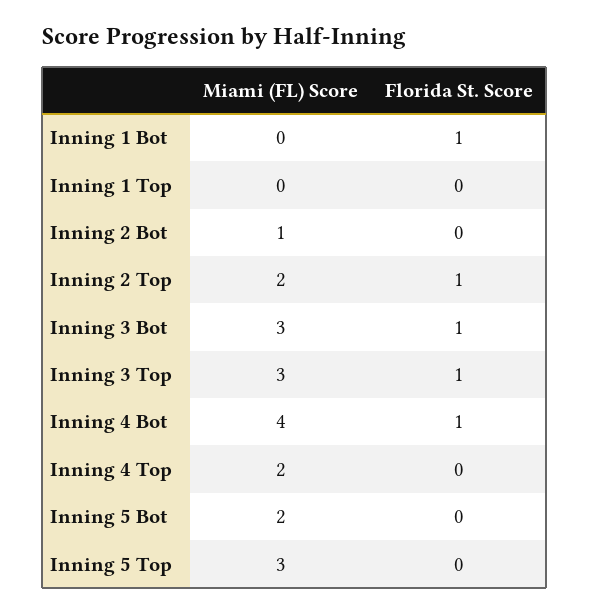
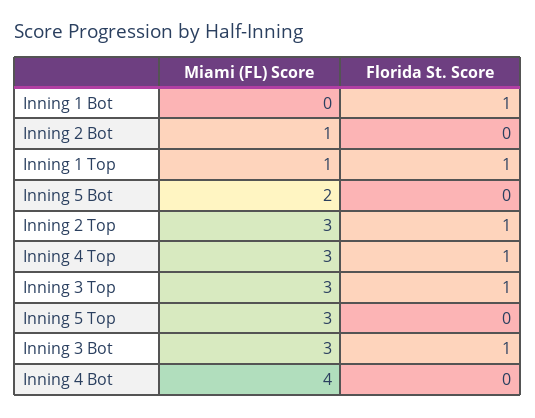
Miami (FL) Score, Inning 1 Top: 0 -> 1
Florida St. Score, Inning 1 Top: 0 -> 1
Miami (FL) Score, Inning 2 Top: 2 -> 3
Florida St. Score, Inning 4 Bot: 1 -> 0
Miami (FL) Score, Inning 4 Top: 2 -> 3
Florida St. Score, Inning 4 Top: 0 -> 1

